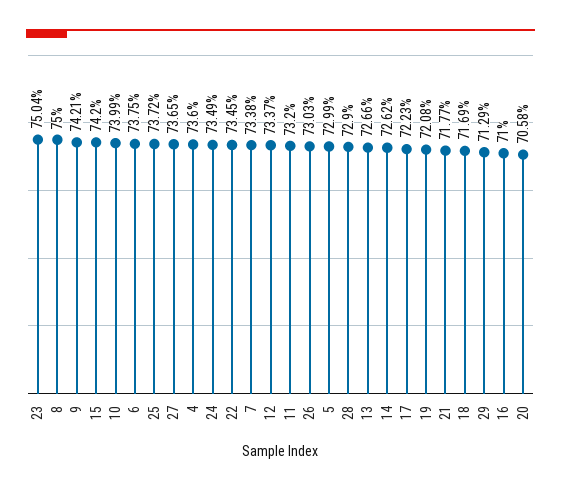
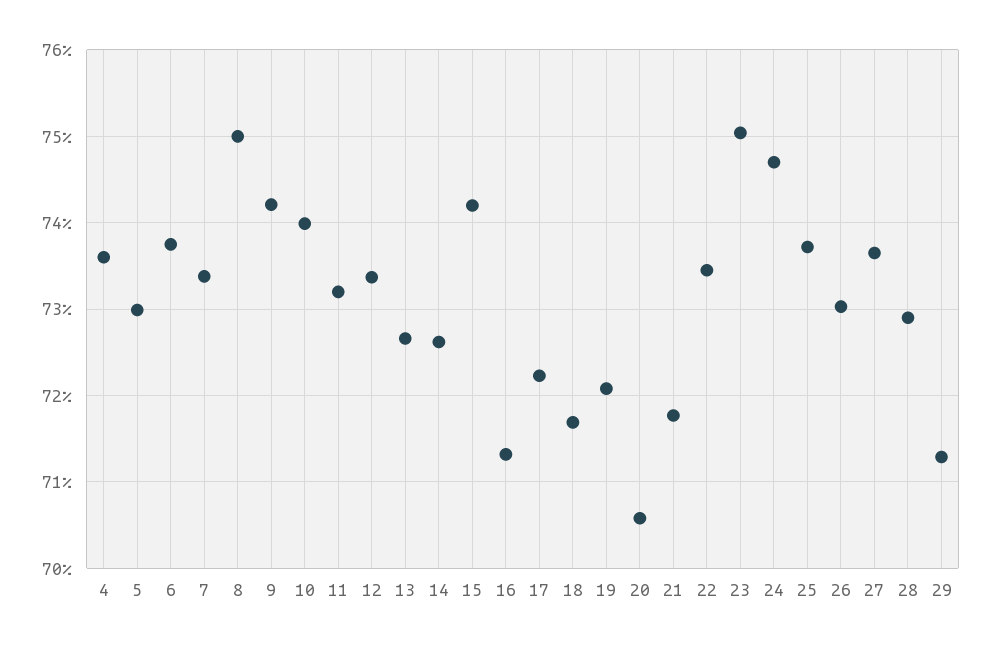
24: 73.49 -> 74.7
16: 71 -> 71.3

